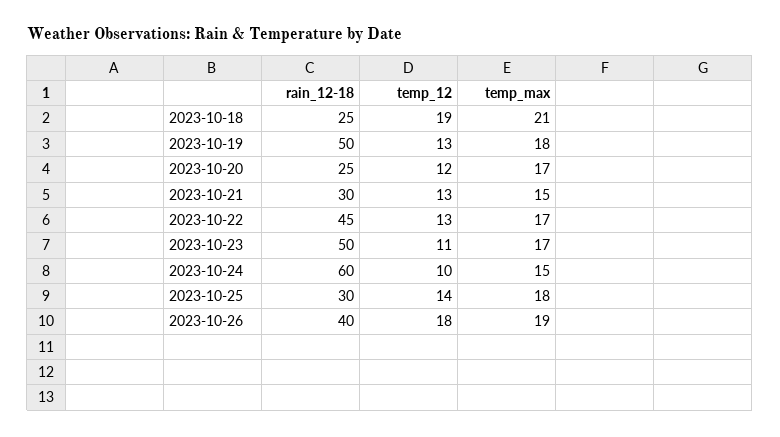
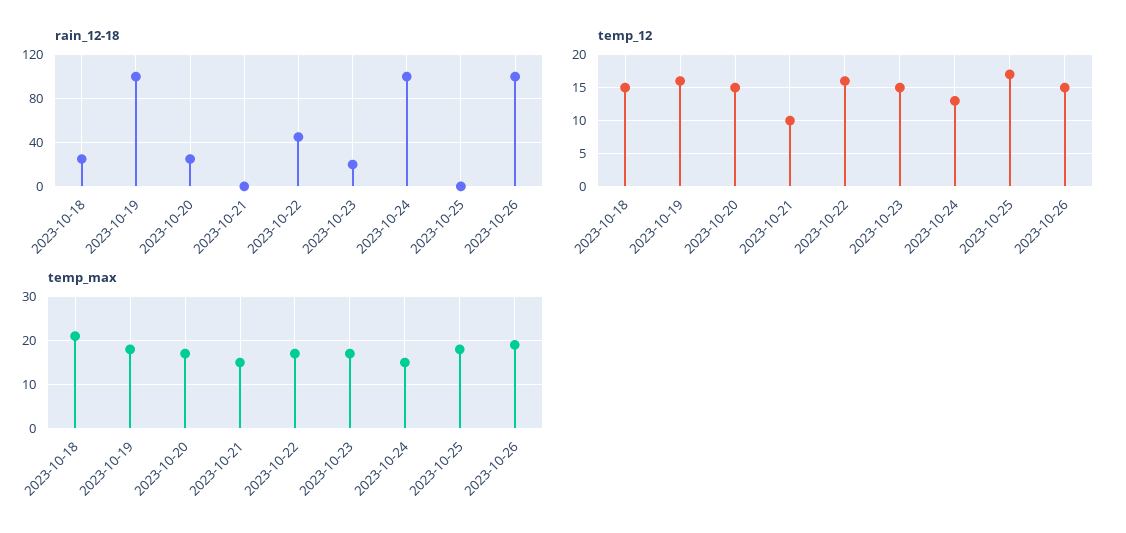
temp_12, 2023-10-18: 19 -> 15
rain_12-18, 2023-10-19: 50 -> 100
temp_12, 2023-10-19: 13 -> 16
temp_12, 2023-10-20: 12 -> 15
rain_12-18, 2023-10-21: 30 -> 0
temp_12, 2023-10-21: 13 -> 10
temp_12, 2023-10-22: 13 -> 16
rain_12-18, 2023-10-23: 50 -> 20
temp_12, 2023-10-23: 11 -> 15
rain_12-18, 2023-10-24: 60 -> 100
temp_12, 2023-10-24: 10 -> 13
rain_12-18, 2023-10-25: 30 -> 0
temp_12, 2023-10-25: 14 -> 17
rain_12-18, 2023-10-26: 40 -> 100
temp_12, 2023-10-26: 18 -> 15

